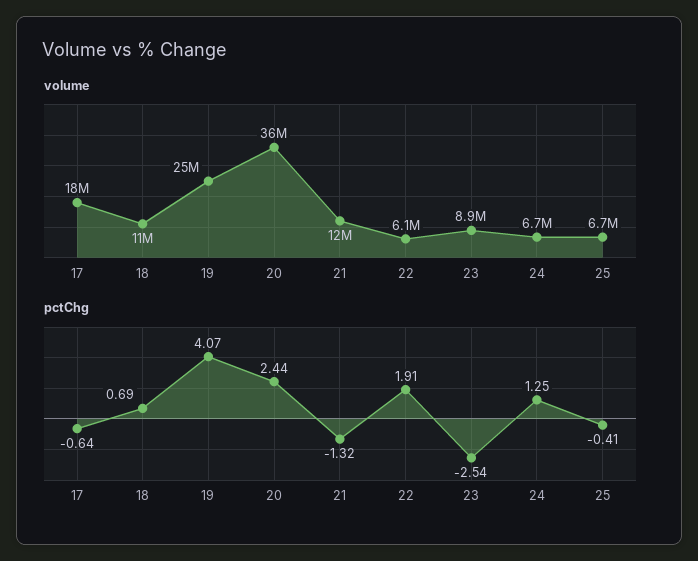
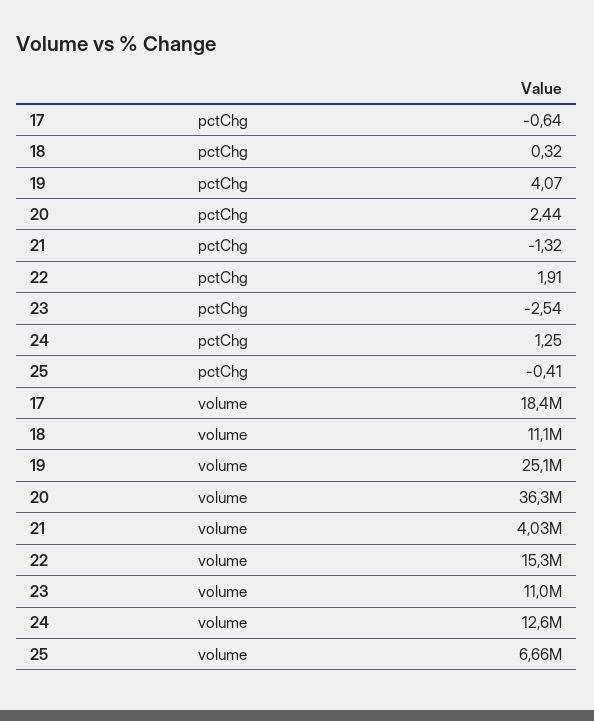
volume, 21: 12000000 -> 4030000
volume, 22: 6100000 -> 15300000
volume, 23: 8900000 -> 11000000
volume, 24: 6700000 -> 12600000
pctChg, 18: 0.69 -> 0.32

